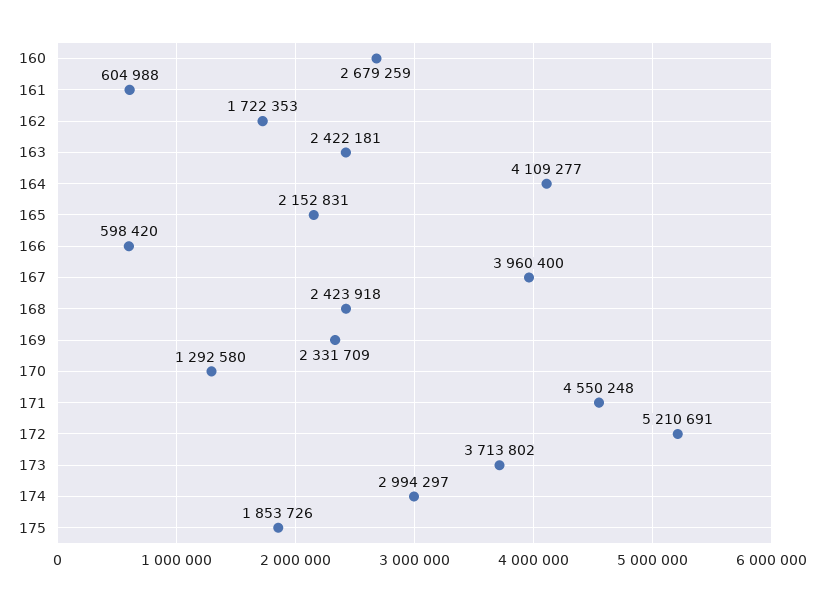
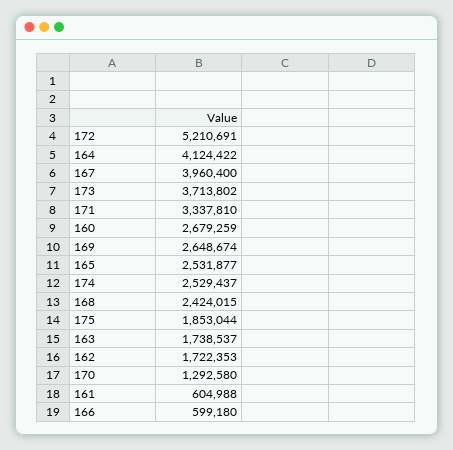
163: 2422181 -> 1738537
164: 4109277 -> 4124422
165: 2152831 -> 2531877
166: 598420 -> 599180
168: 2423918 -> 2424015
169: 2331709 -> 2648674
171: 4550248 -> 3337810
174: 2994297 -> 2529437
175: 1853726 -> 1853044

